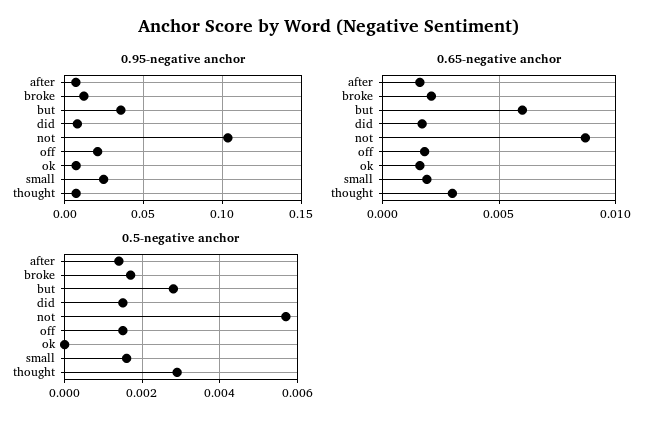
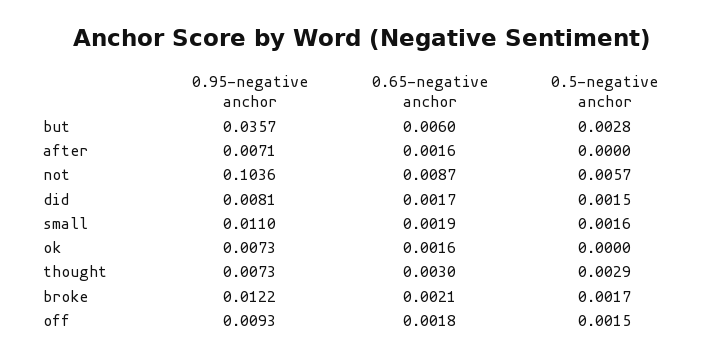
0.95-negative anchor, off: 0.02 -> 0.0093
0.95-negative anchor, small: 0.025 -> 0.011
0.5-negative anchor, after: 0.0015 -> 0

